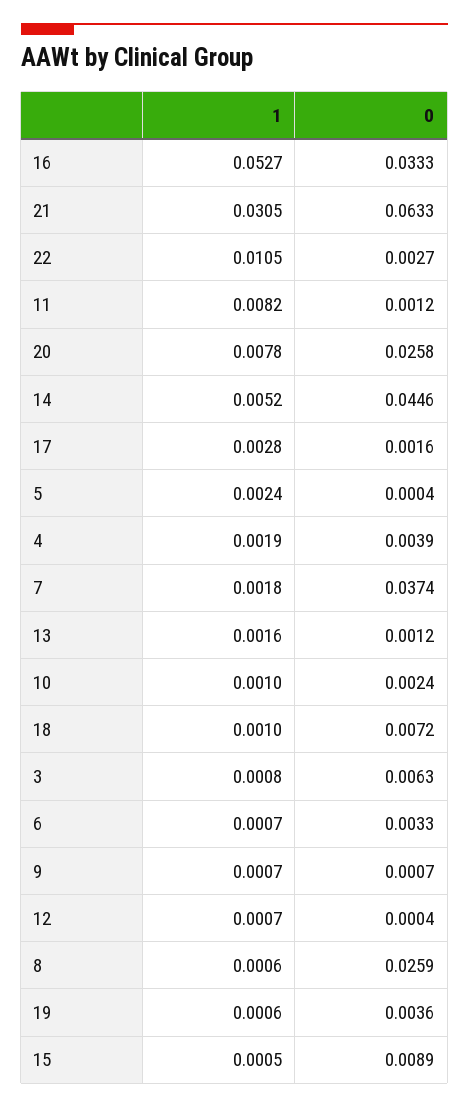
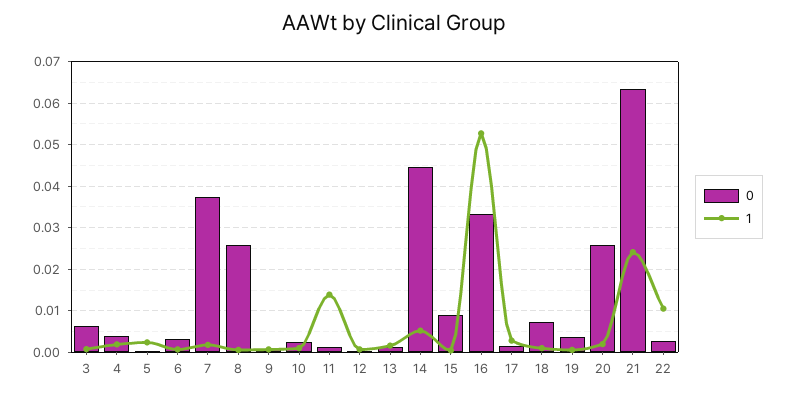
1, 21: 0.0305 -> 0.024
1, 11: 0.0082 -> 0.014
1, 20: 0.0078 -> 0.002

